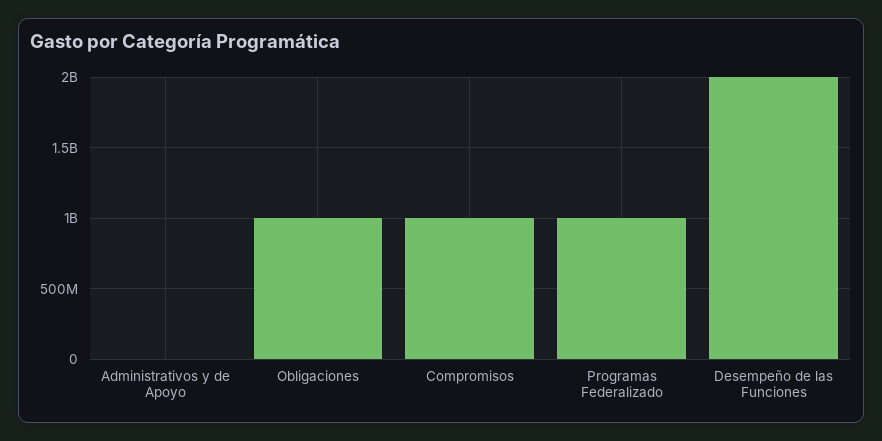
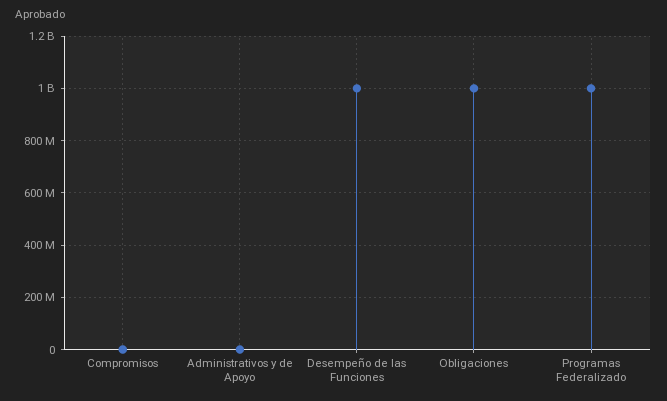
Compromisos: 1000000000 -> 0
Desempeño de las Funciones: 2000000000 -> 1000000000

